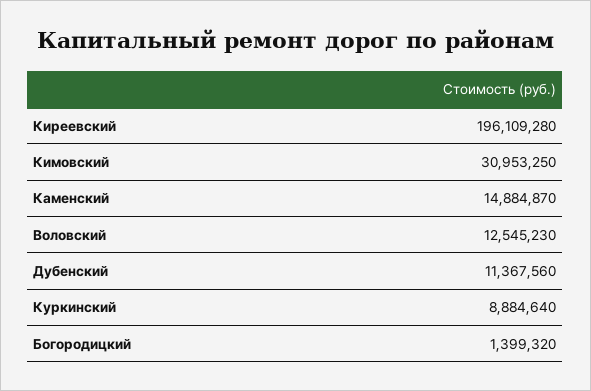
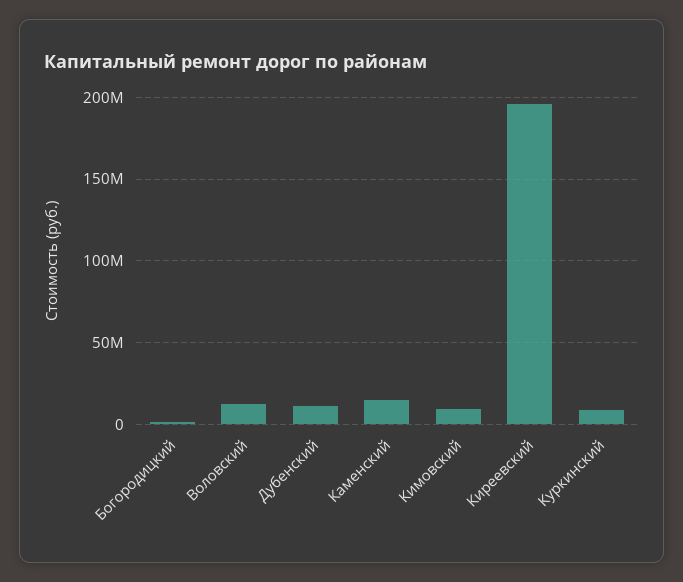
Кимовский: 30953250 -> 10000000

